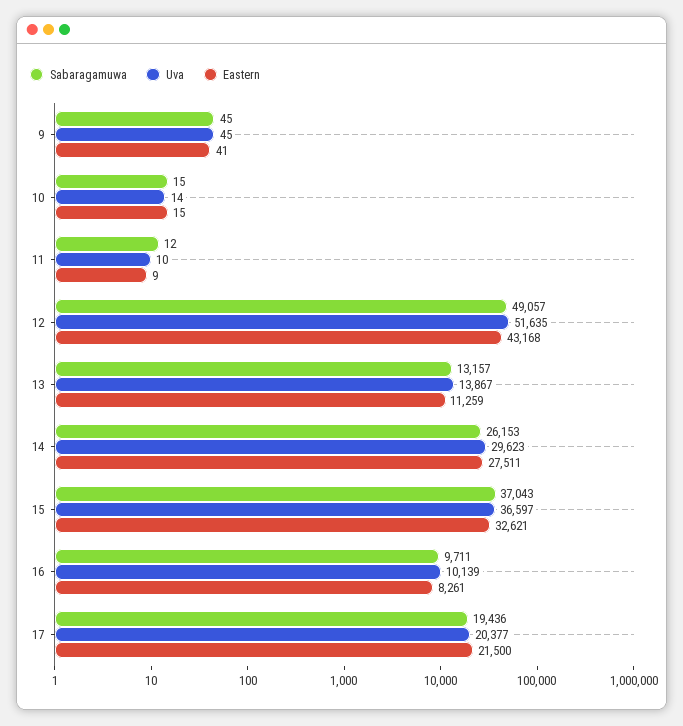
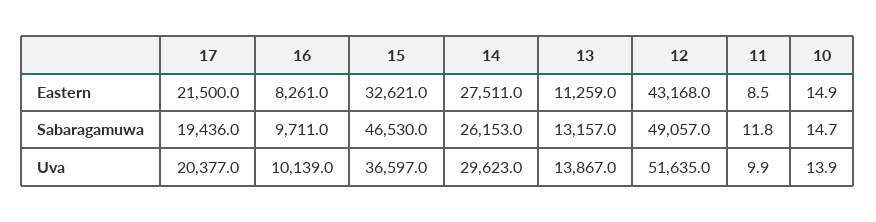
Sabaragamuwa, 9: 45 -> none
Uva, 9: 45 -> none
Eastern, 9: 41 -> none
Sabaragamuwa, 15: 37043 -> 46530

